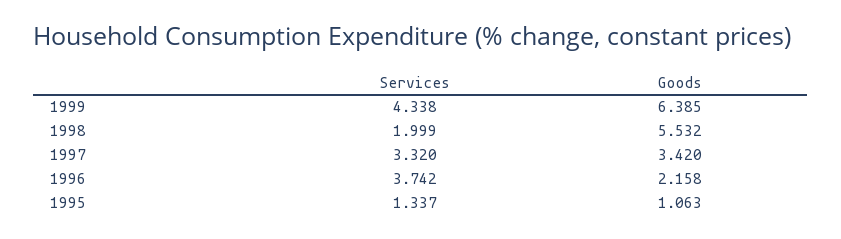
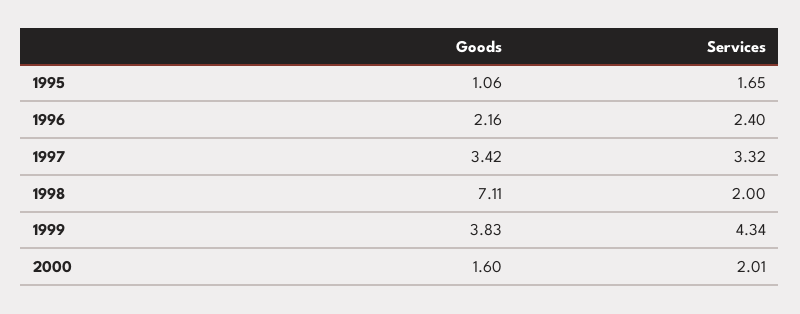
Goods, 1999: 6.385 -> 3.83
Goods, 1998: 5.532 -> 7.11
Services, 1996: 3.742 -> 2.4
Services, 1995: 1.337 -> 1.65
Goods, 2000: none -> 1.6
Services, 2000: none -> 2.01

